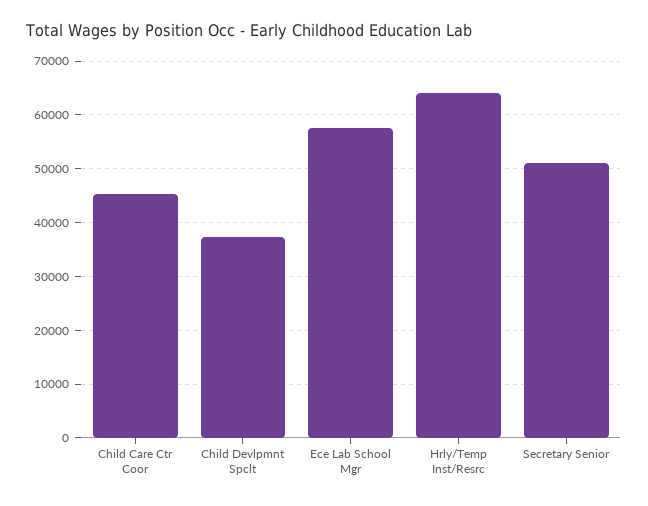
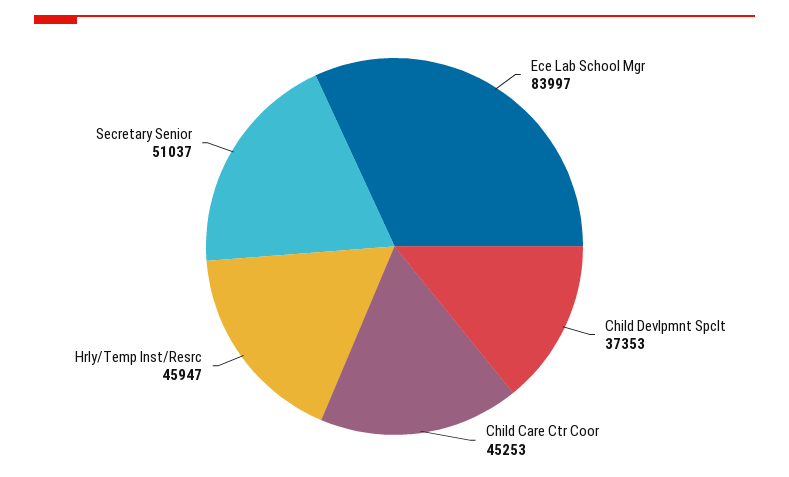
Ece Lab School Mgr: 58000 -> 83997
Hrly/Temp Inst/Resrc: 64000 -> 45947

